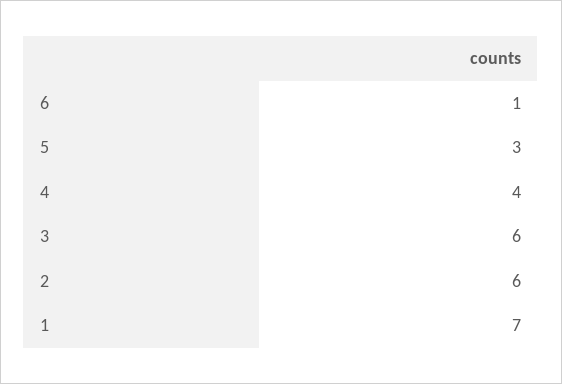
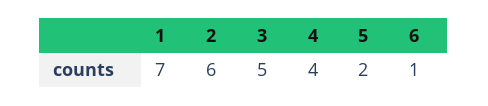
5: 3 -> 2
3: 6 -> 5

